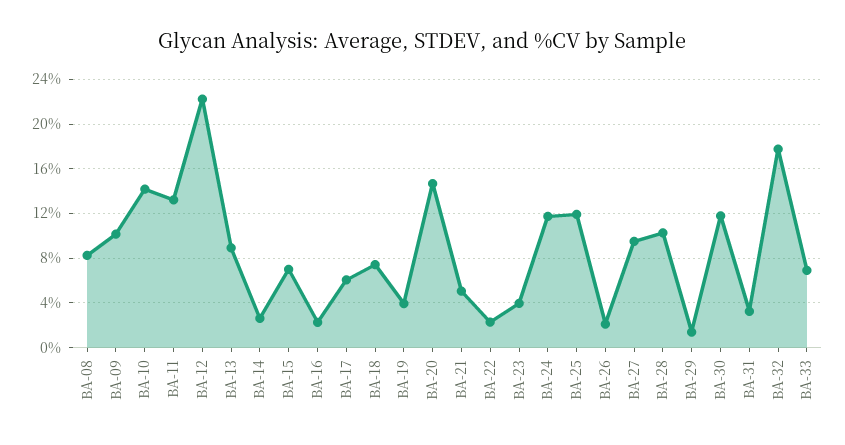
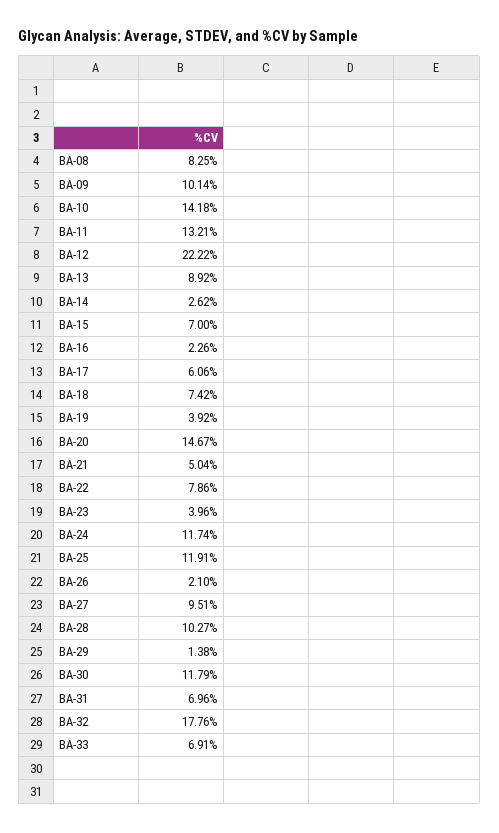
BA-22: 2 -> 7.86
BA-31: 3 -> 6.96

